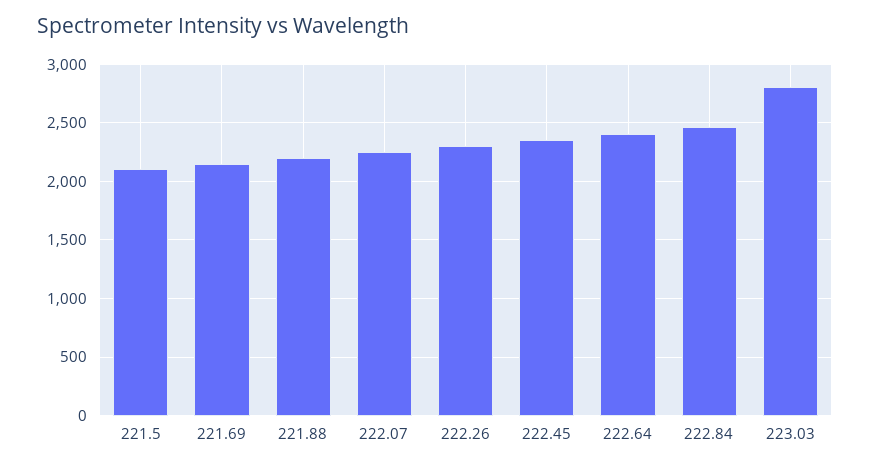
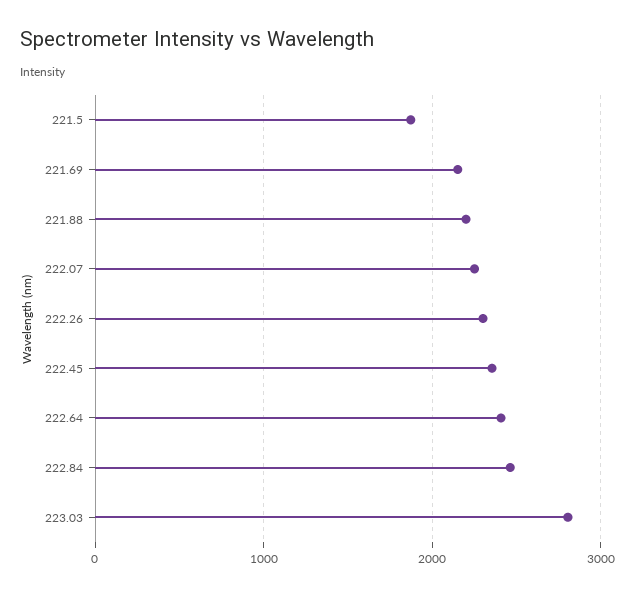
221.5: 2100 -> 1900

